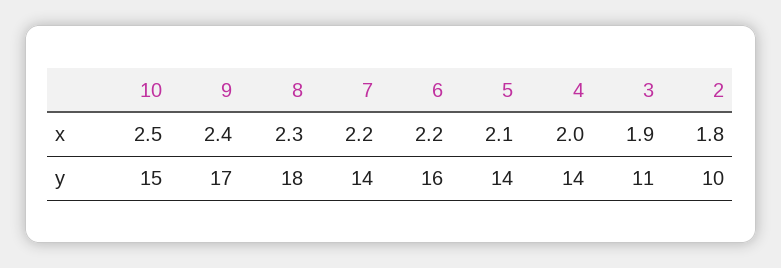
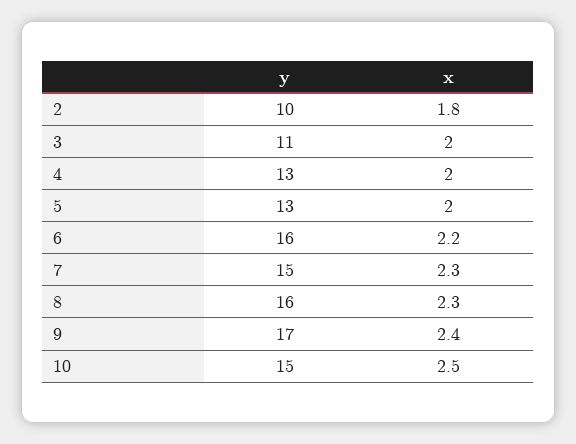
7, x: 2.2 -> 2.3
5, x: 2.1 -> 2
3, x: 1.9 -> 2
8, y: 18 -> 16
7, y: 14 -> 15
5, y: 14 -> 13
4, y: 14 -> 13

